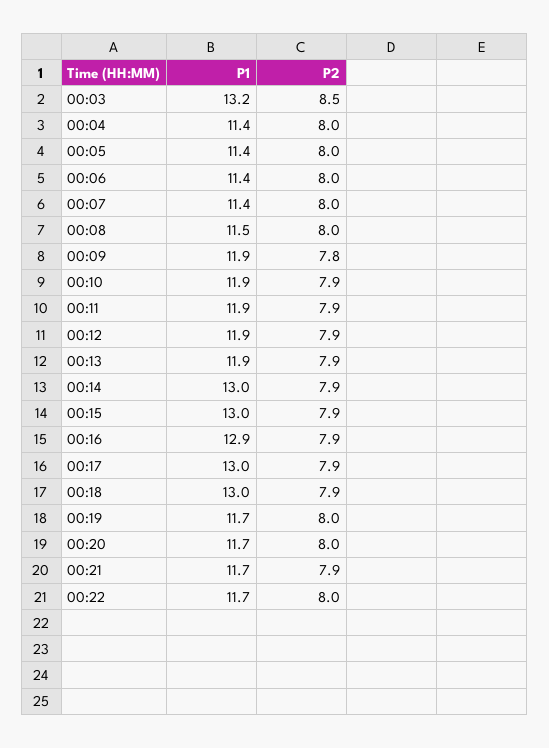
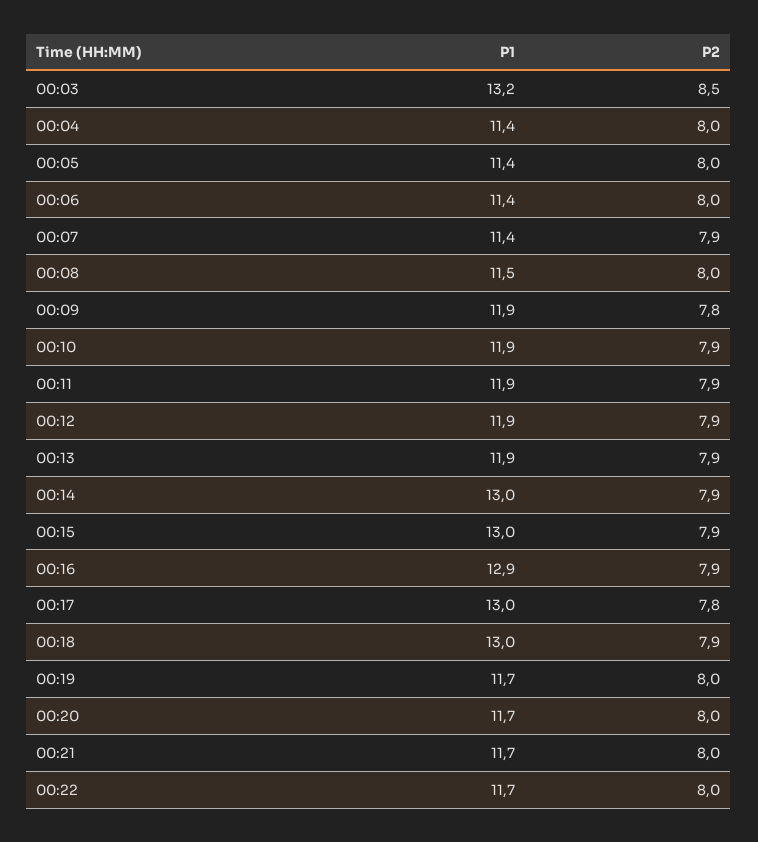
P2, 00:07: 8 -> 7.9
P2, 00:17: 7.9 -> 7.8
P2, 00:21: 7.9 -> 8

